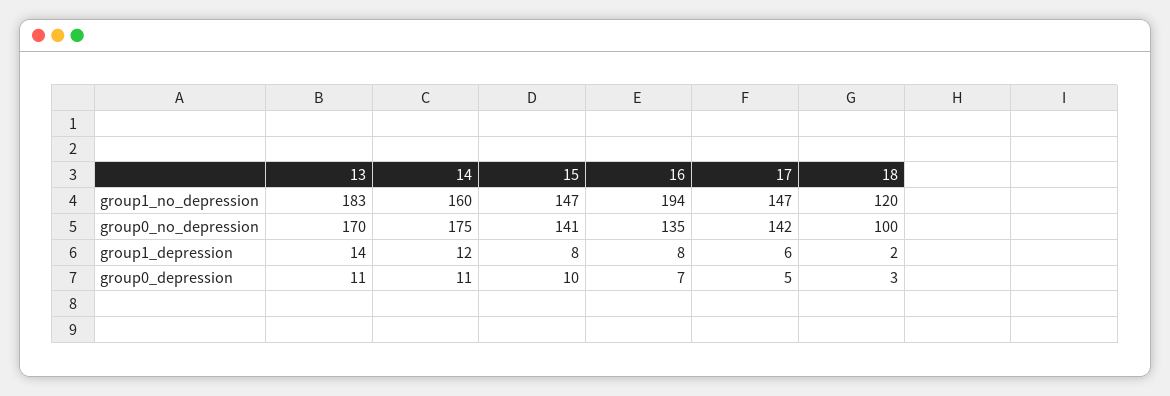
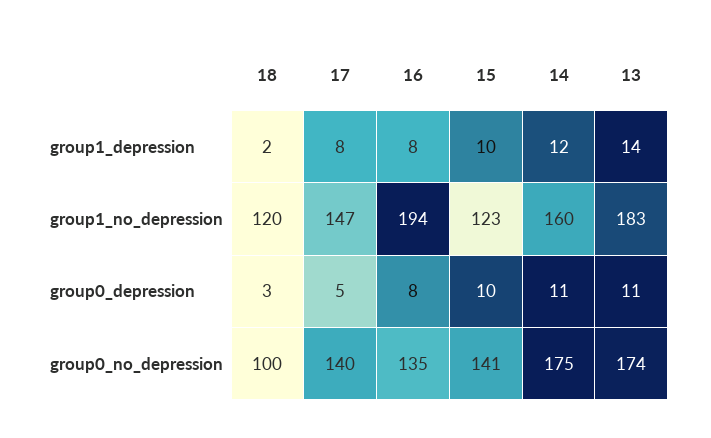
15, group1_no_depression: 147 -> 123
13, group0_no_depression: 170 -> 174
17, group0_no_depression: 142 -> 140
15, group1_depression: 8 -> 10
17, group1_depression: 6 -> 8
16, group0_depression: 7 -> 8

